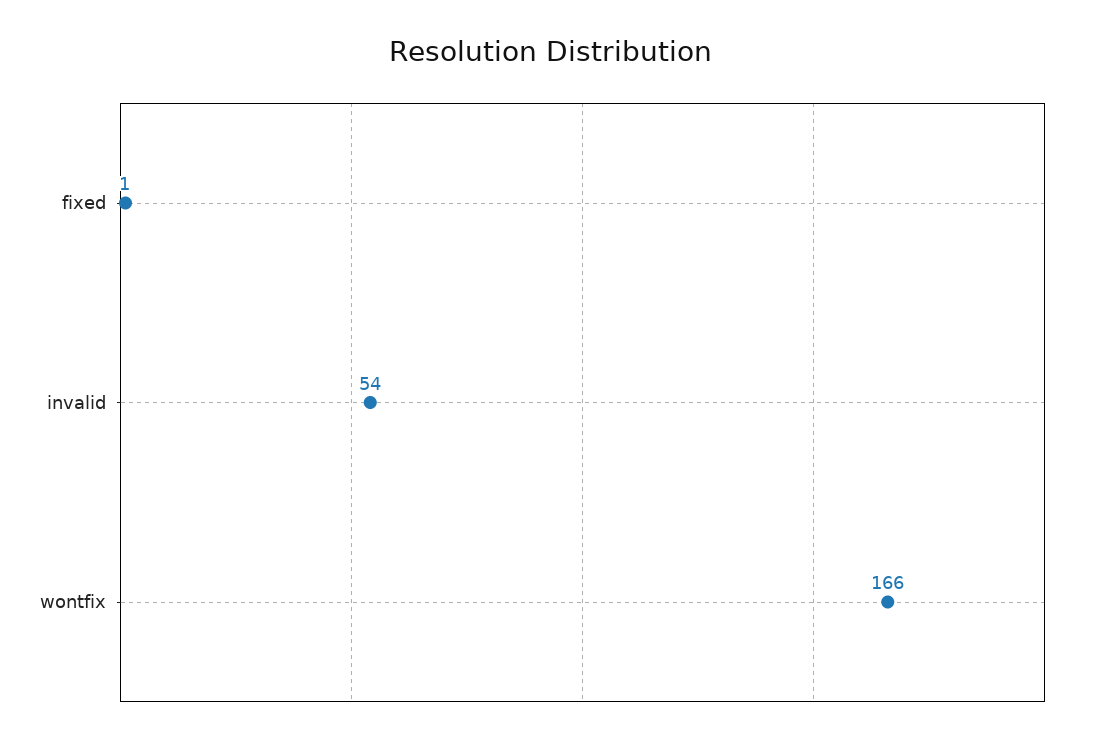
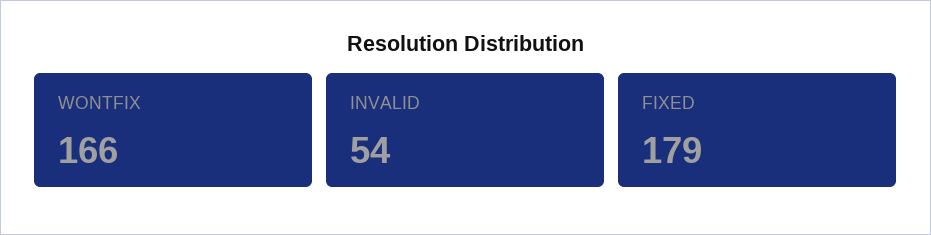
fixed: 1 -> 179

